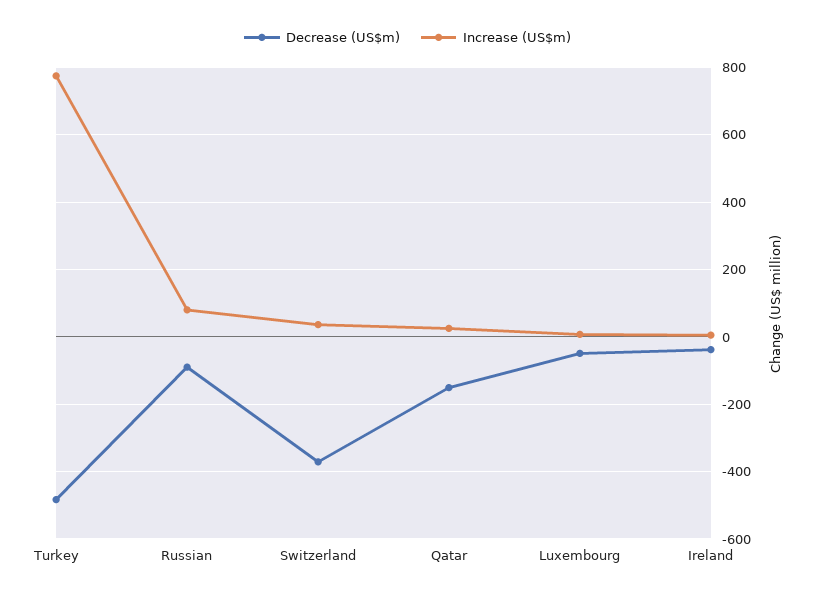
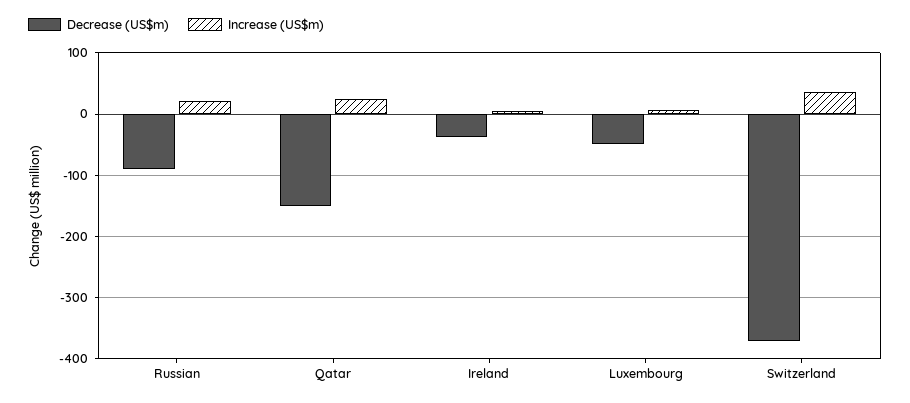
Decrease (US$m), Turkey: -480 -> none
Increase (US$m), Turkey: 780 -> none
Increase (US$m), Russian: 80 -> 20

